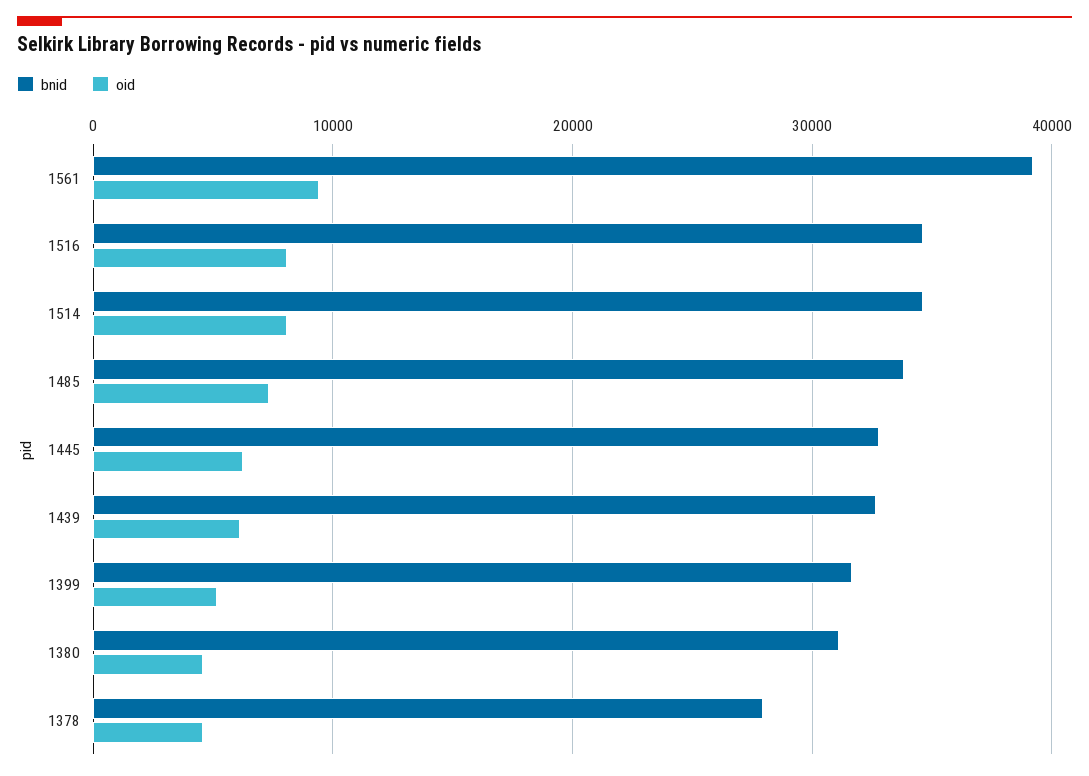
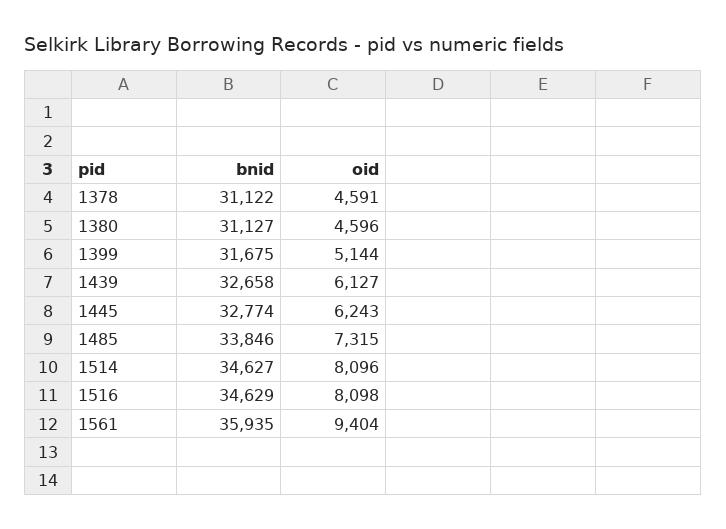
bnid, 1561: 39000 -> 35935
bnid, 1378: 28000 -> 31122

